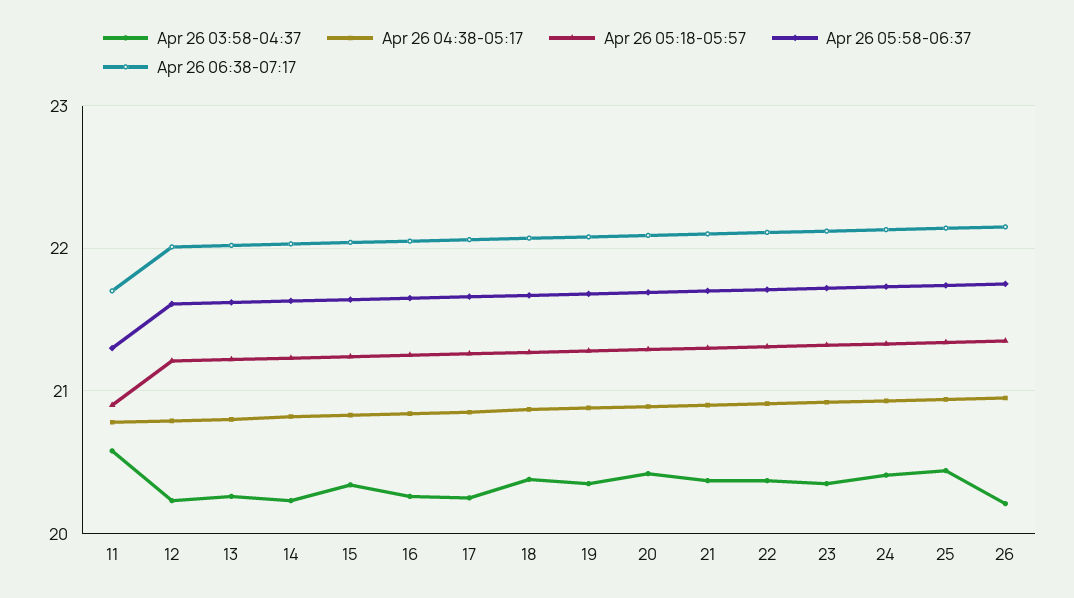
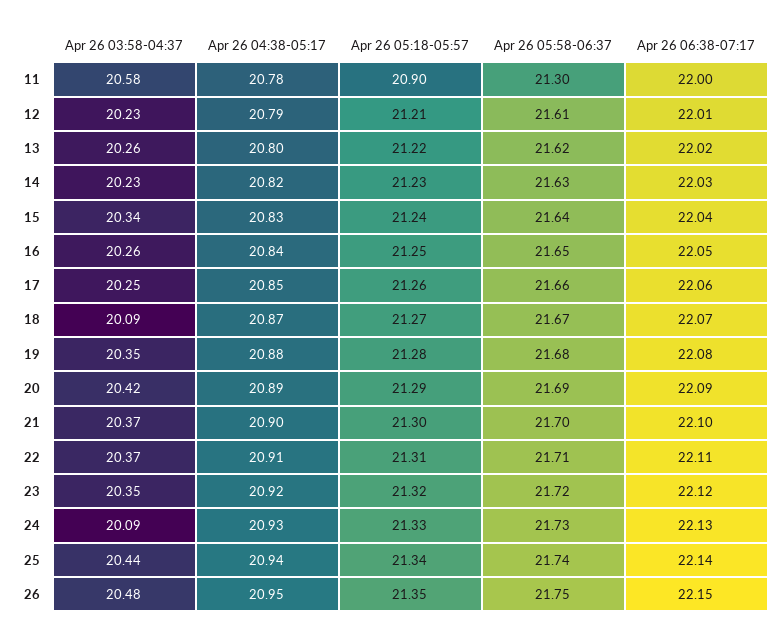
Apr 26 06:38-07:17, 11: 21.7 -> 22
Apr 26 03:58-04:37, 18: 20.4 -> 20.09
Apr 26 03:58-04:37, 24: 20.4 -> 20.09
Apr 26 03:58-04:37, 26: 20.2 -> 20.48

